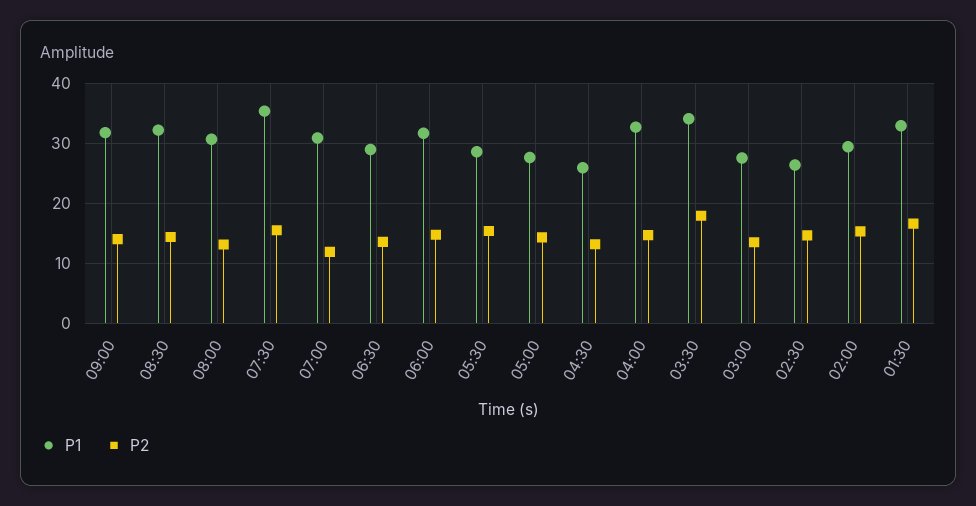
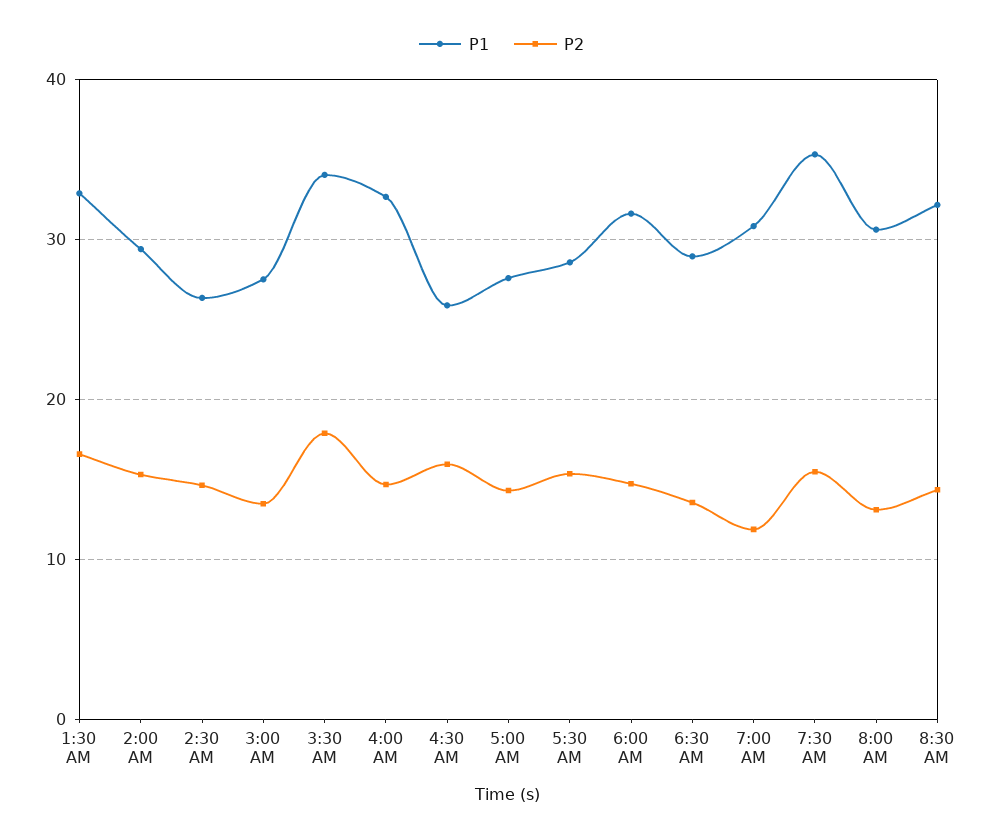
P1, 09:00: 32 -> none
P2, 09:00: 14 -> none
P2, 04:30: 13 -> 16

